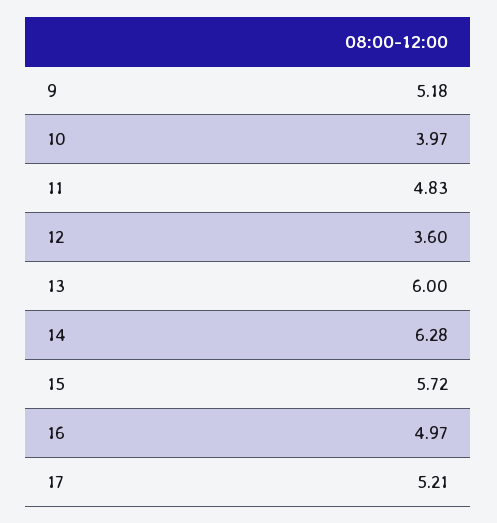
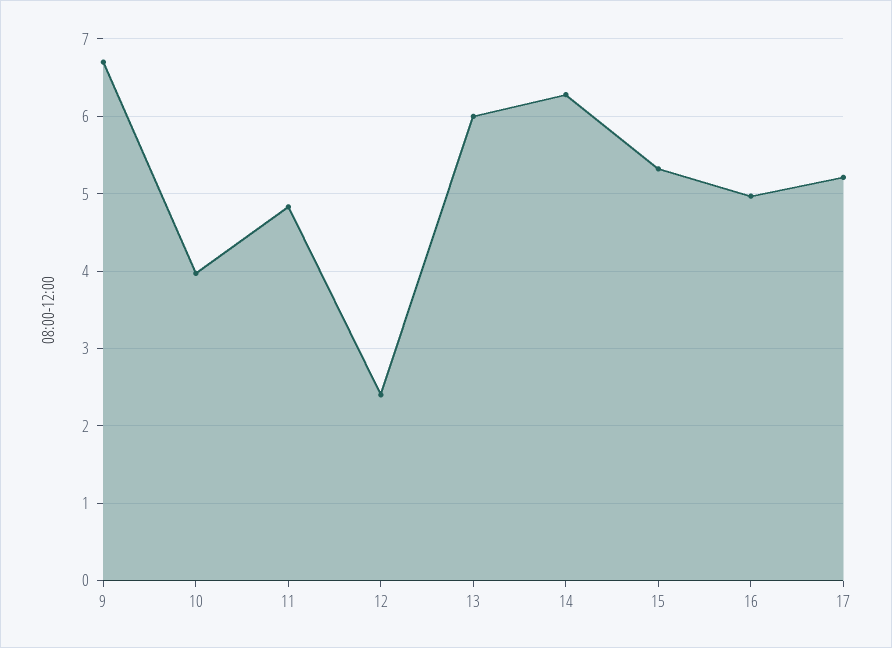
9: 5.18 -> 6.7
12: 3.6 -> 2.4
15: 5.72 -> 5.3

